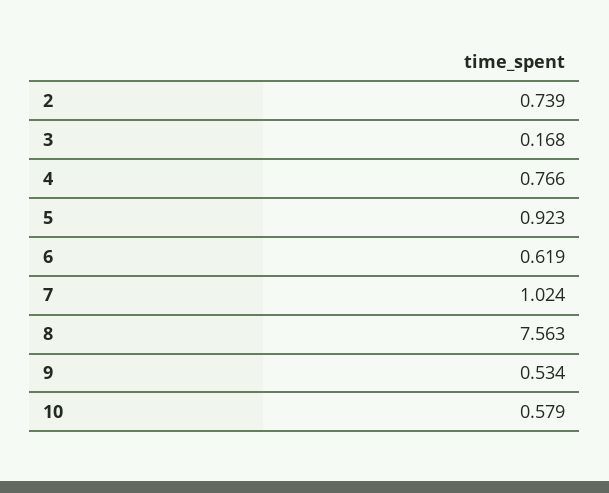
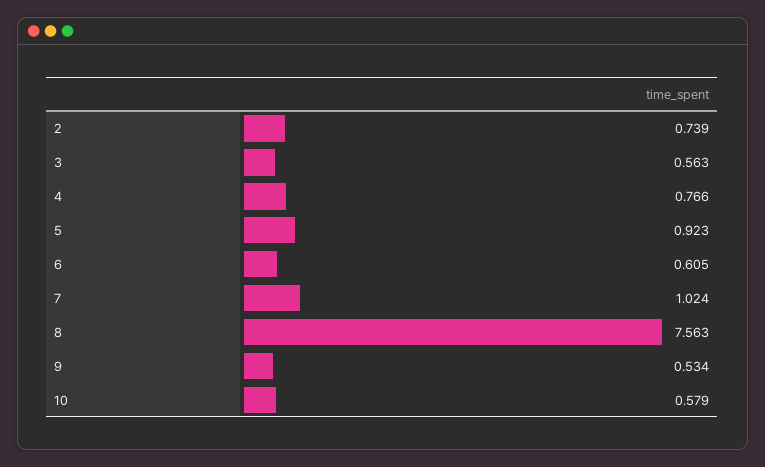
3: 0.168 -> 0.563
6: 0.619 -> 0.605

